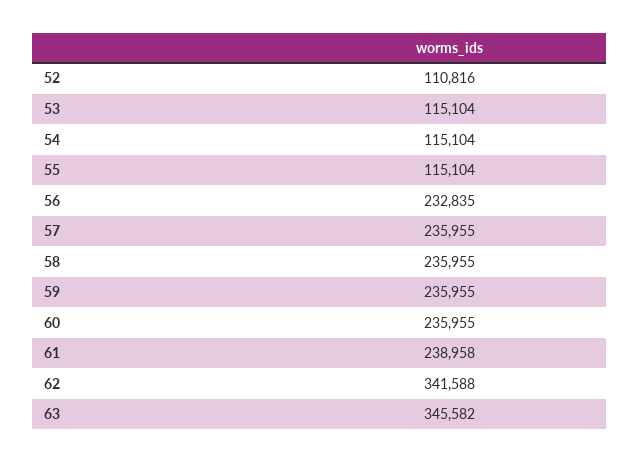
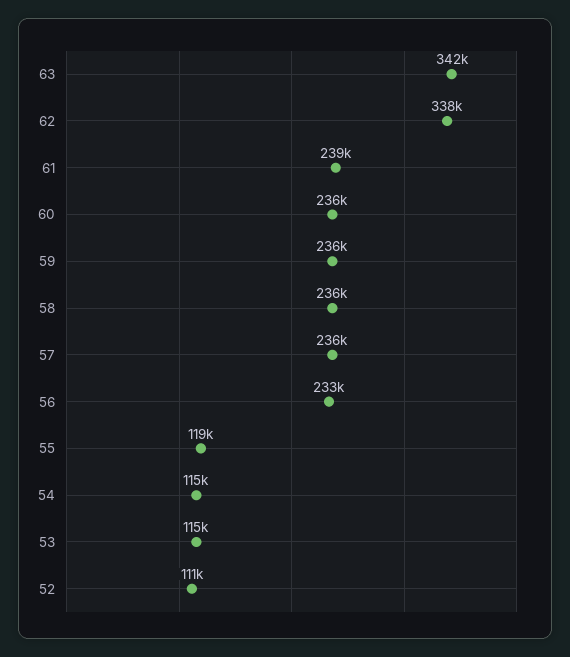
55: 115104 -> 119000
62: 341588 -> 338000
63: 345582 -> 342000

